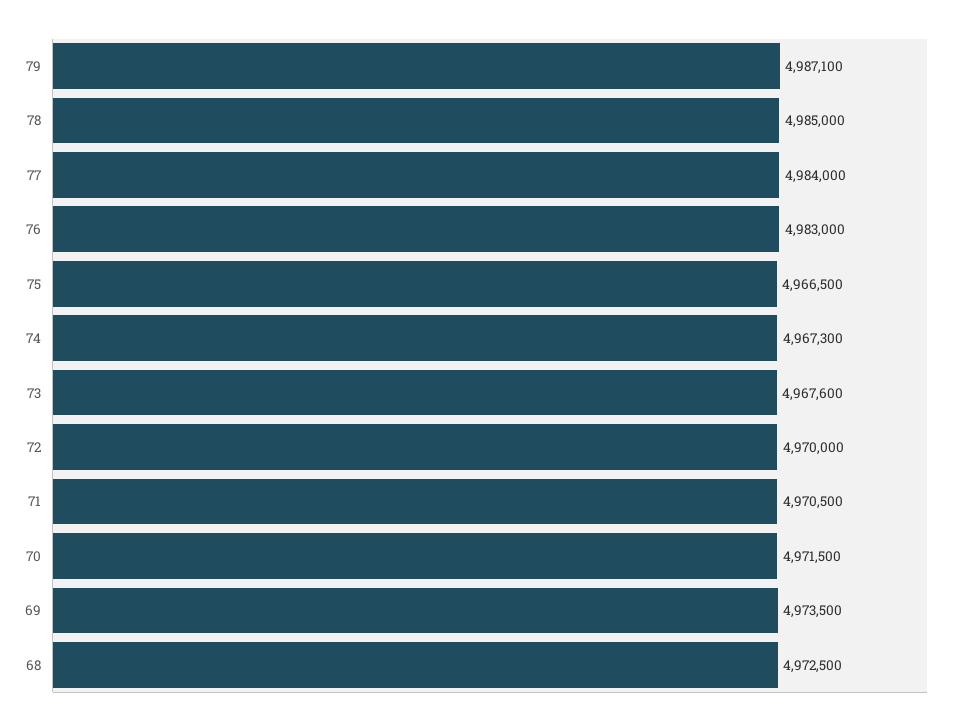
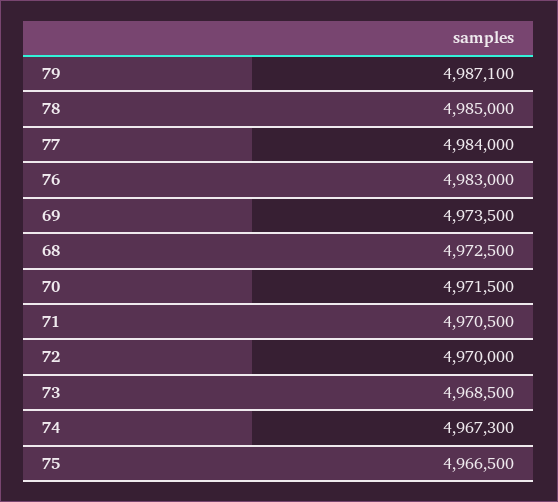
73: 4967600 -> 4968500

